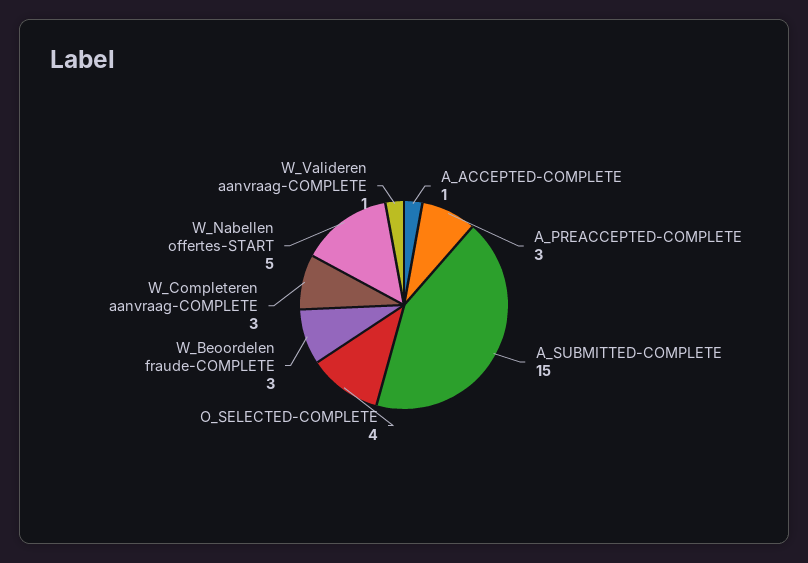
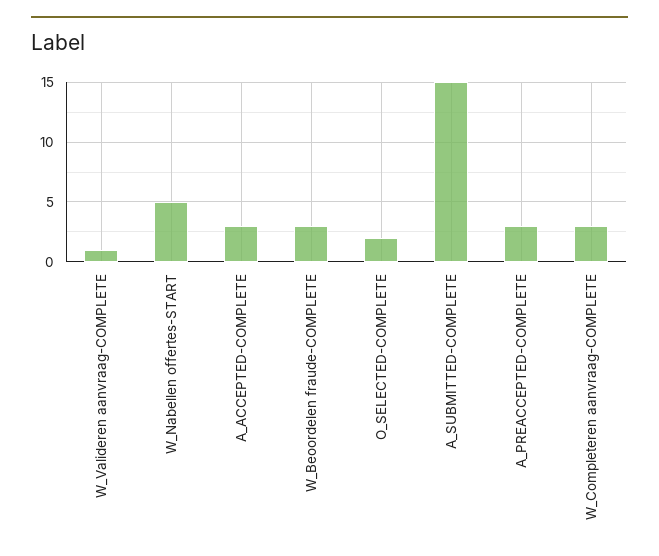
A_ACCEPTED-COMPLETE: 1 -> 3
O_SELECTED-COMPLETE: 4 -> 2

